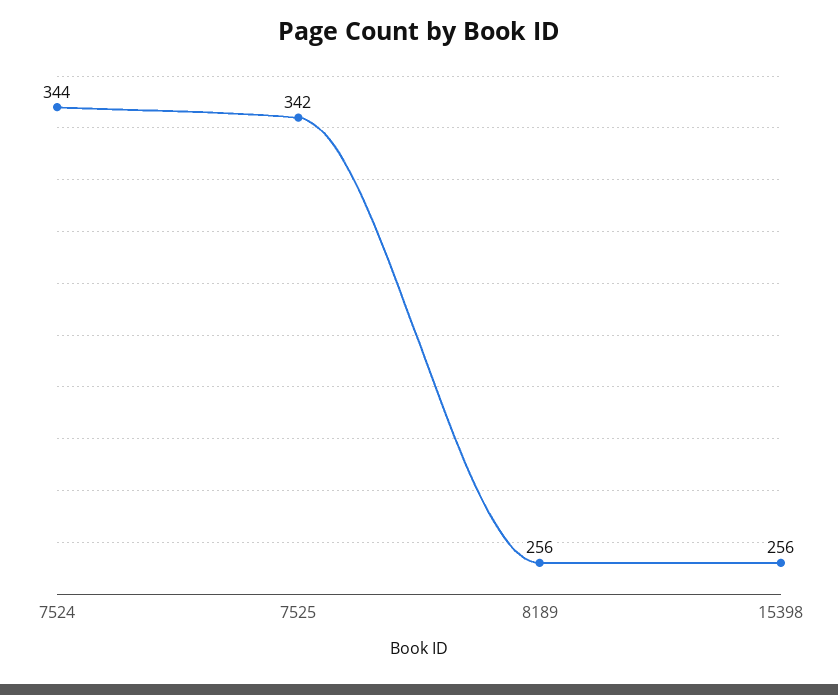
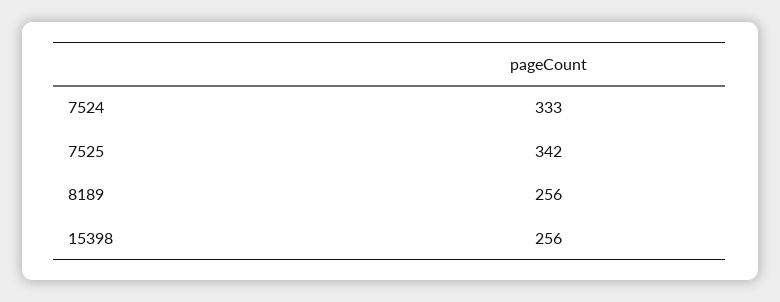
7524: 344 -> 333

